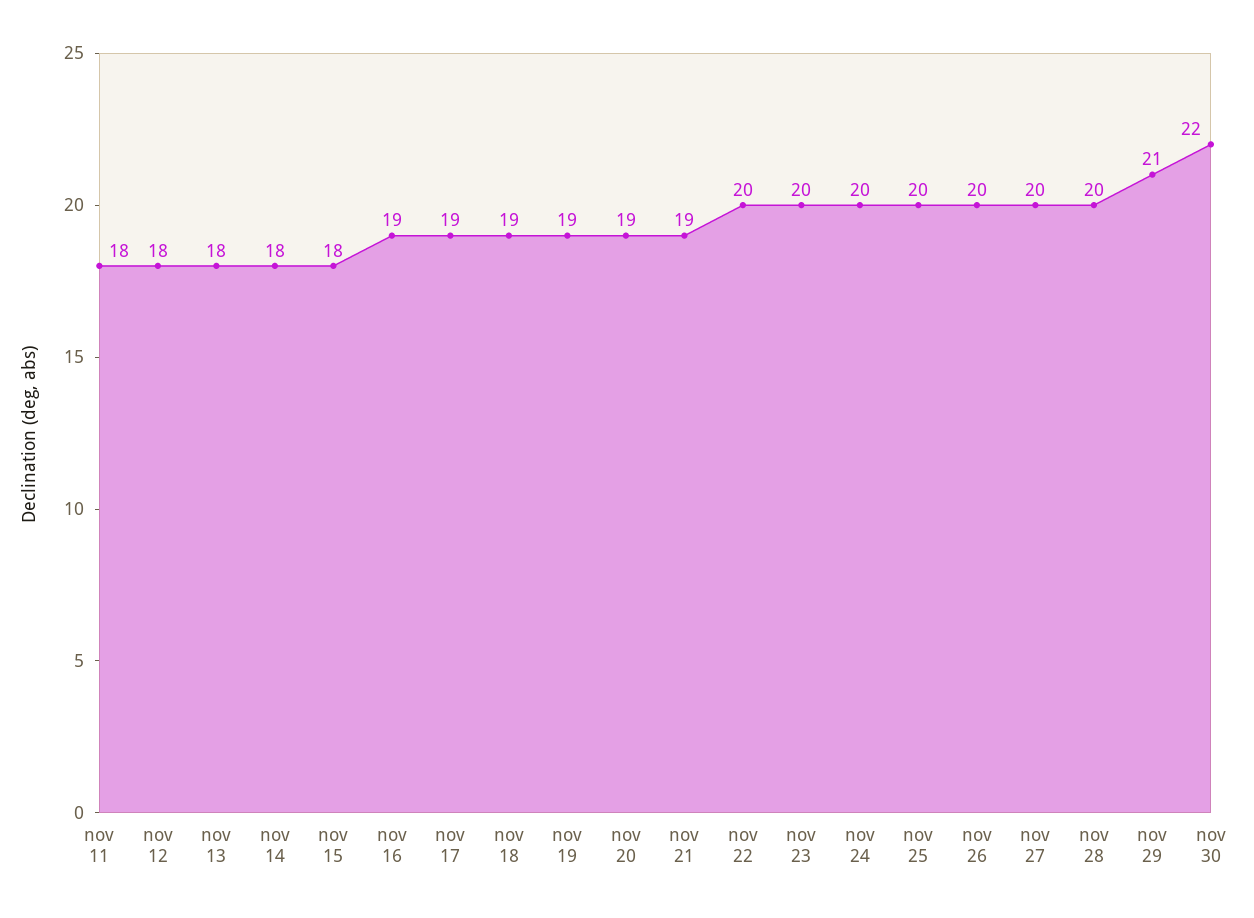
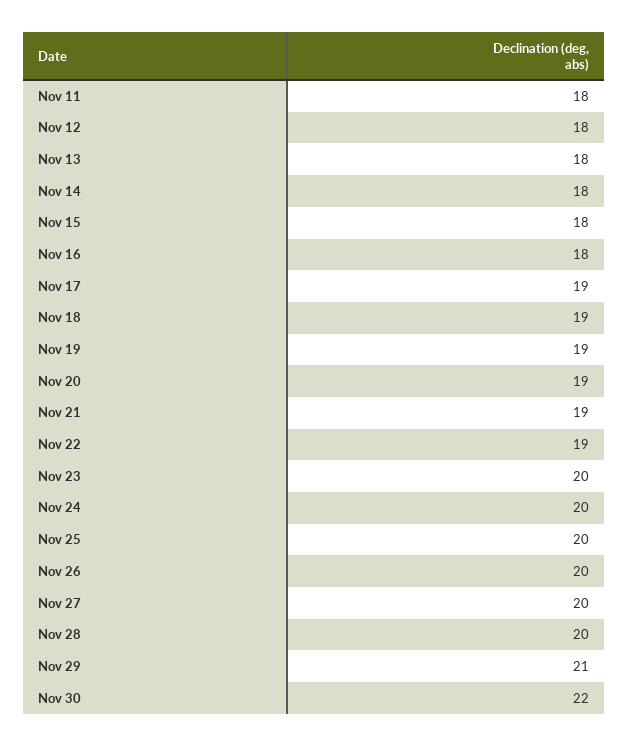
nov 16: 19 -> 18
nov 22: 20 -> 19

